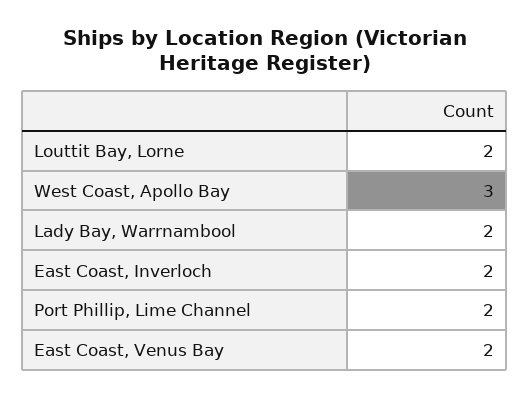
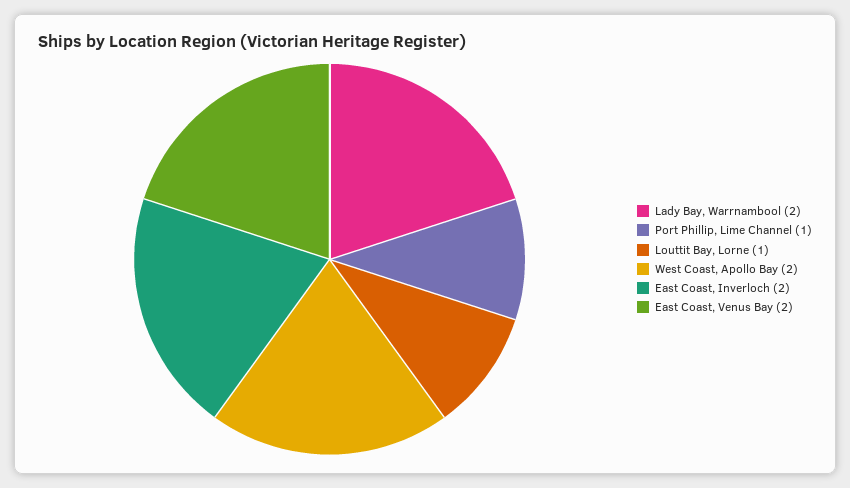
Louttit Bay, Lorne: 2 -> 1
West Coast, Apollo Bay: 3 -> 2
Port Phillip, Lime Channel: 2 -> 1

